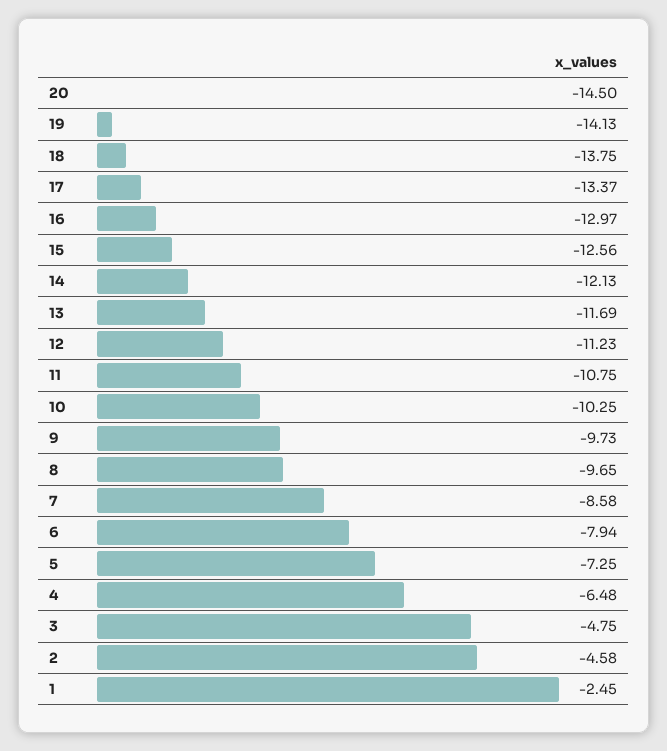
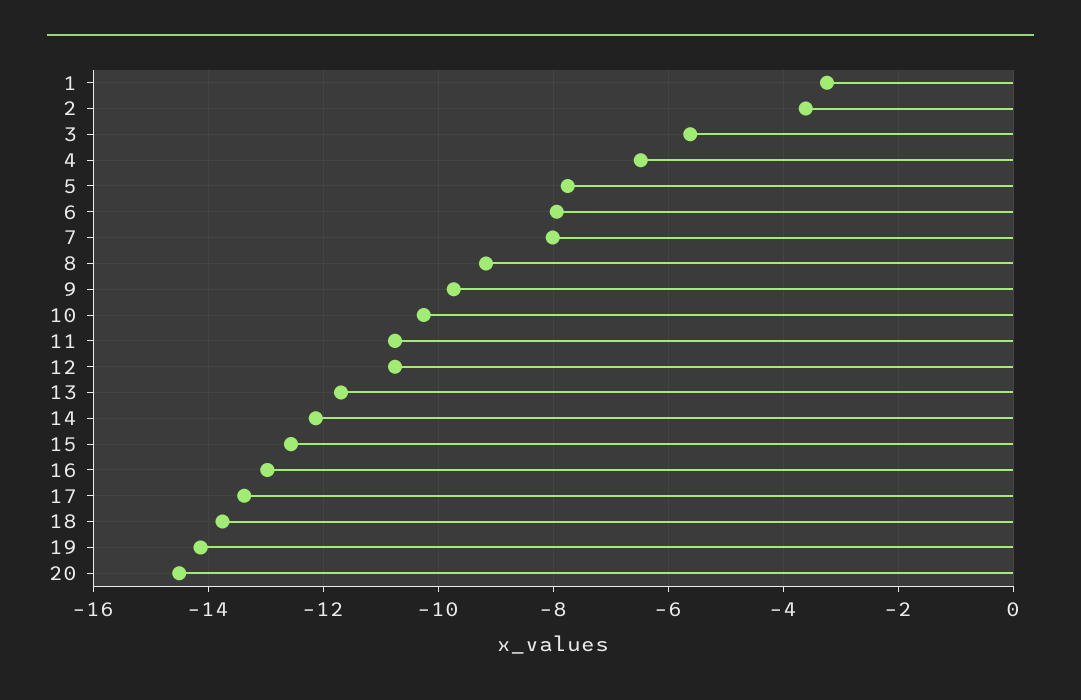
12: -11.23 -> -10.8
8: -9.65 -> -9.2
7: -8.58 -> -8
5: -7.25 -> -7.8
3: -4.75 -> -5.6
2: -4.58 -> -3.6
1: -2.45 -> -3.2

